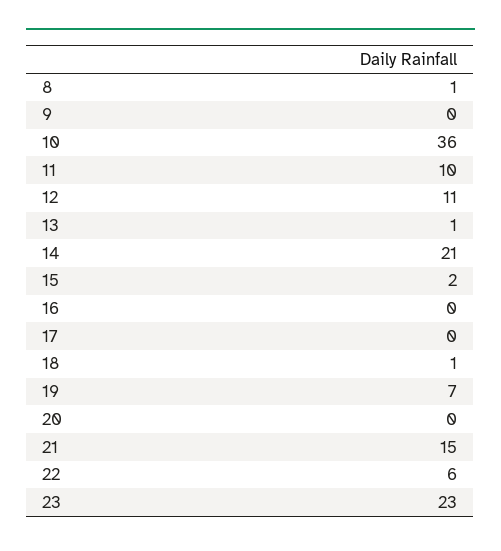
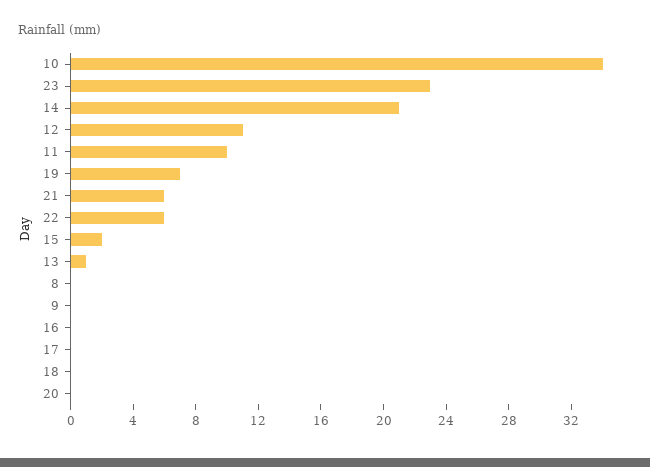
8: 1 -> 0
10: 36 -> 34
18: 1 -> 0
21: 15 -> 6

